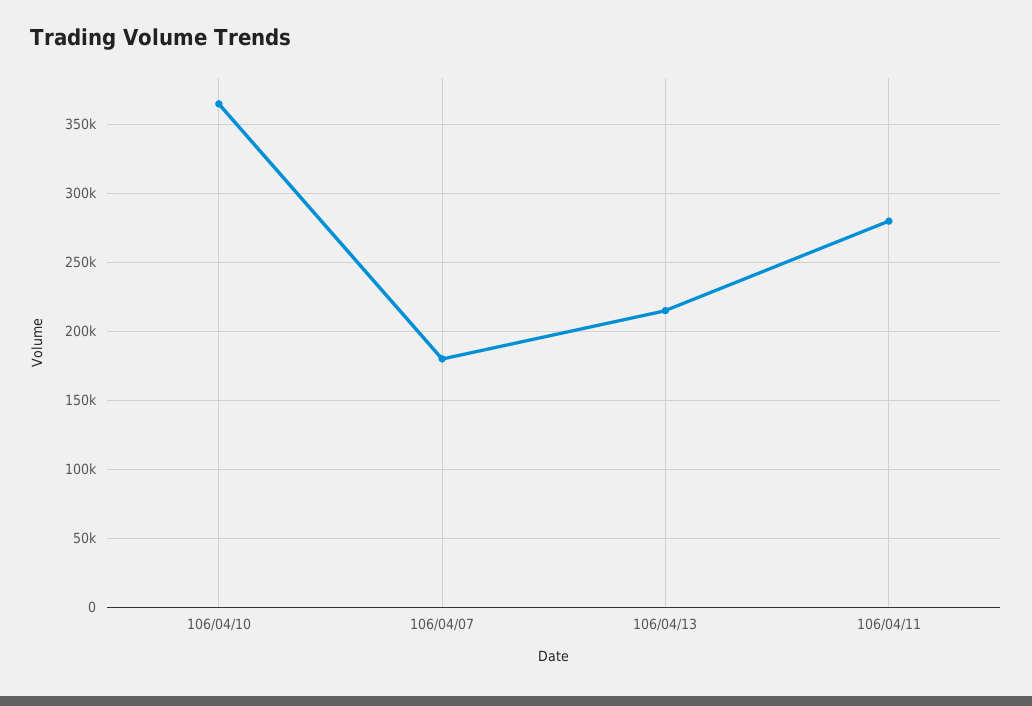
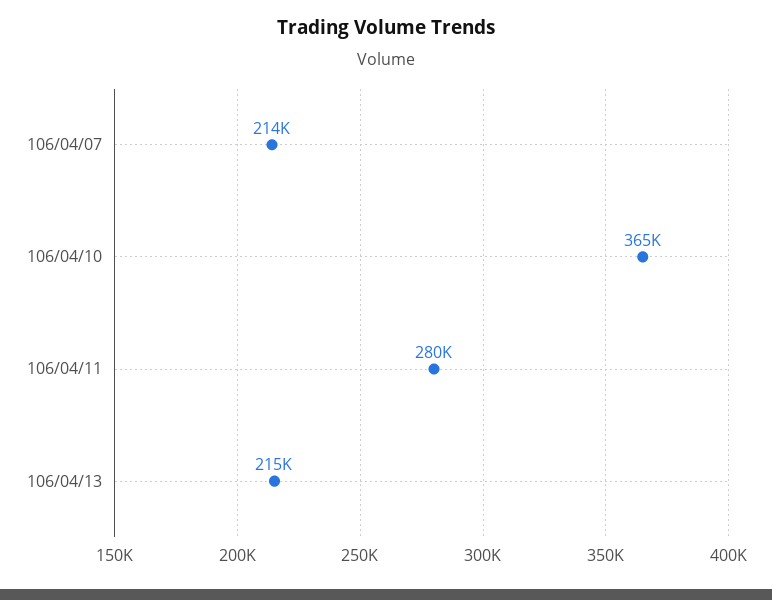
106/04/07: 180000 -> 214000

